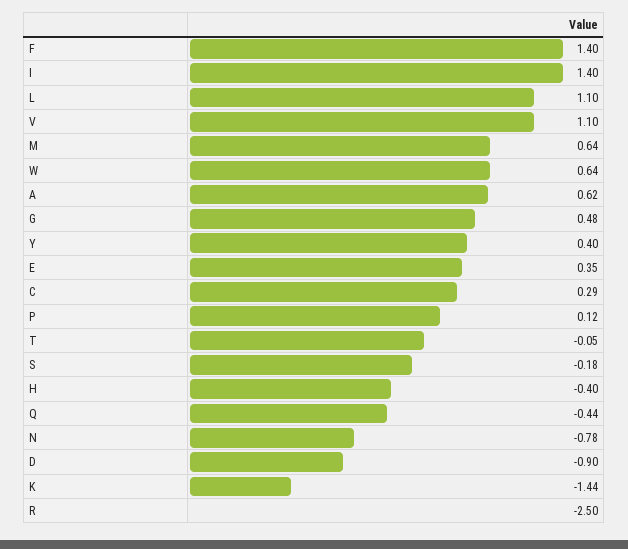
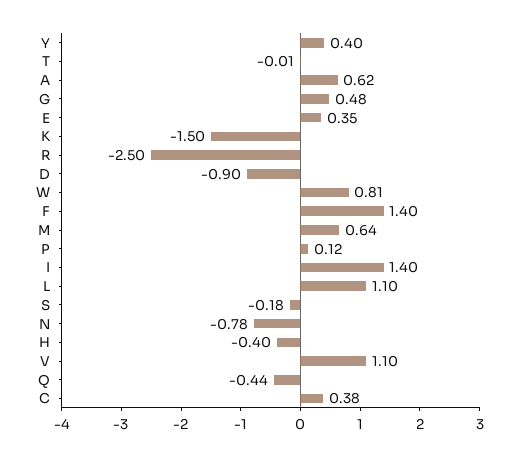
W: 0.64 -> 0.81
C: 0.29 -> 0.38
T: -0.05 -> -0.01
K: -1.44 -> -1.5

